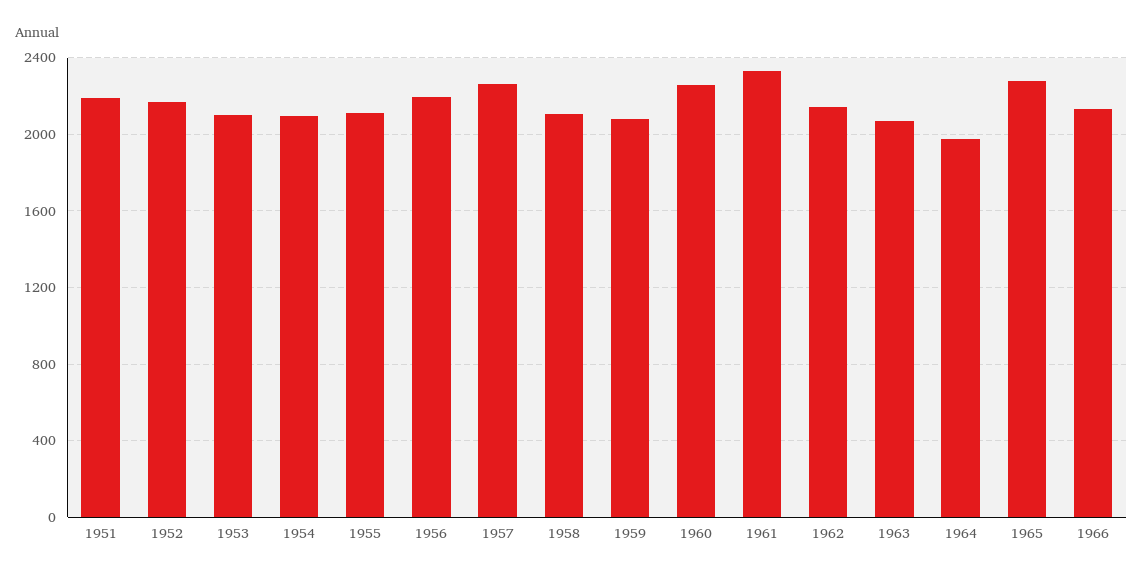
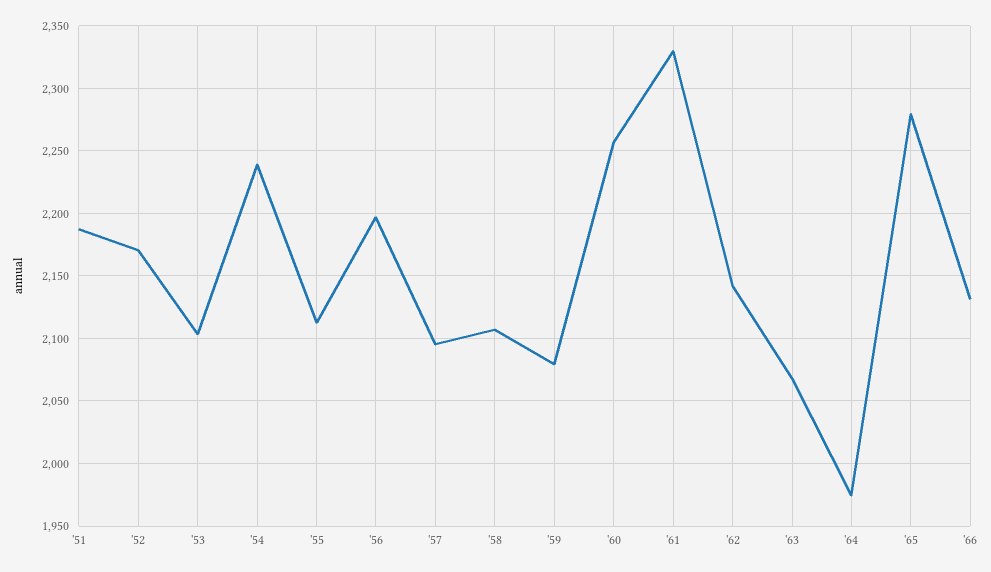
1954: 2100 -> 2240
1957: 2250 -> 2095

